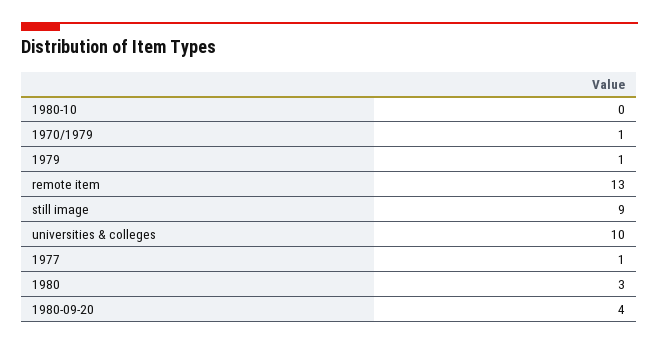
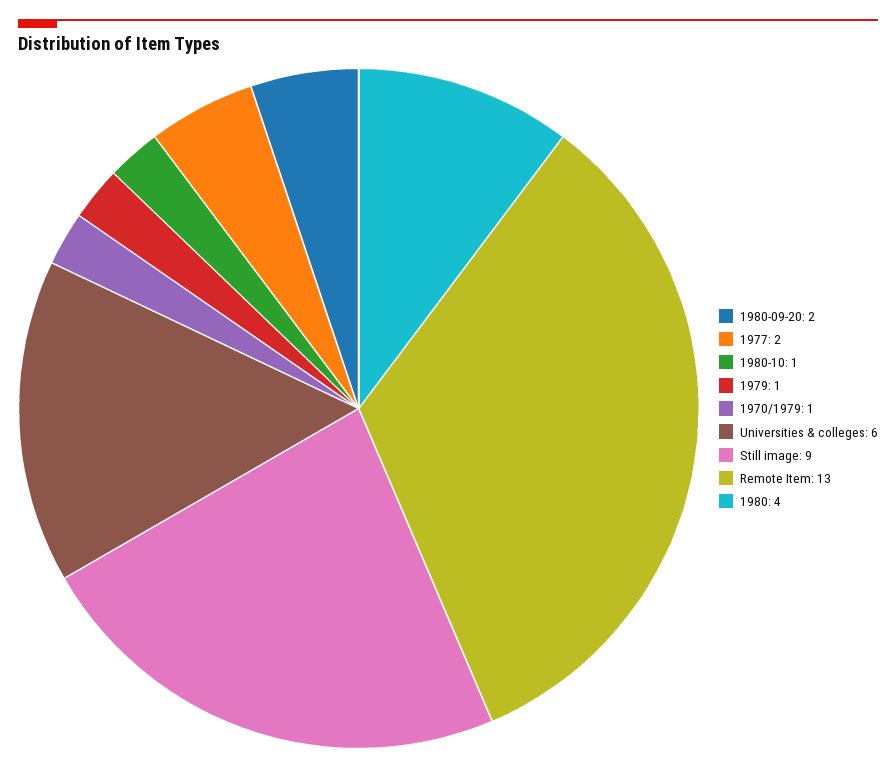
1980-10: 0 -> 1
universities & colleges: 10 -> 6
1977: 1 -> 2
1980: 3 -> 4
1980-09-20: 4 -> 2

